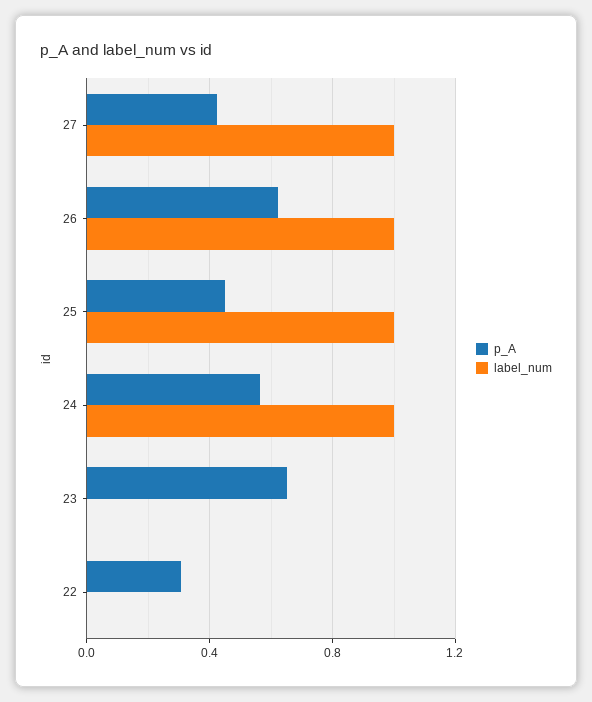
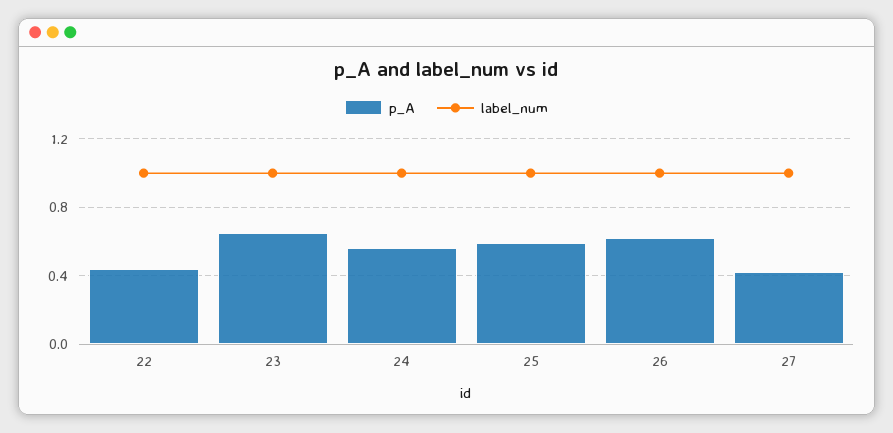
p_A, 25: 0.45 -> 0.6
label_num, 23: 0 -> 1
p_A, 22: 0.3 -> 0.45
label_num, 22: 0 -> 1

